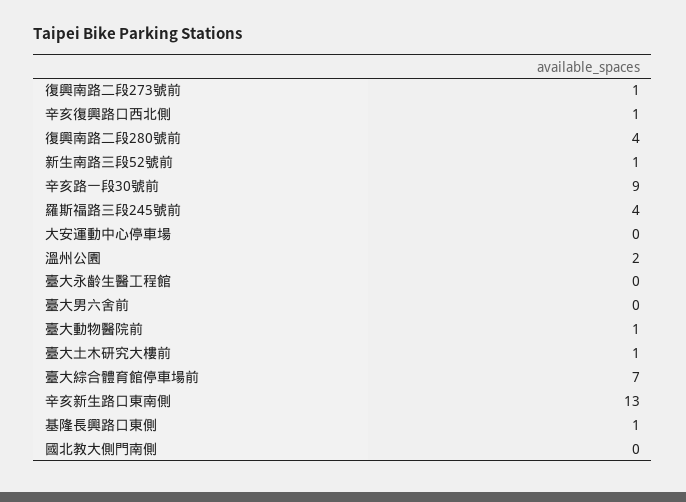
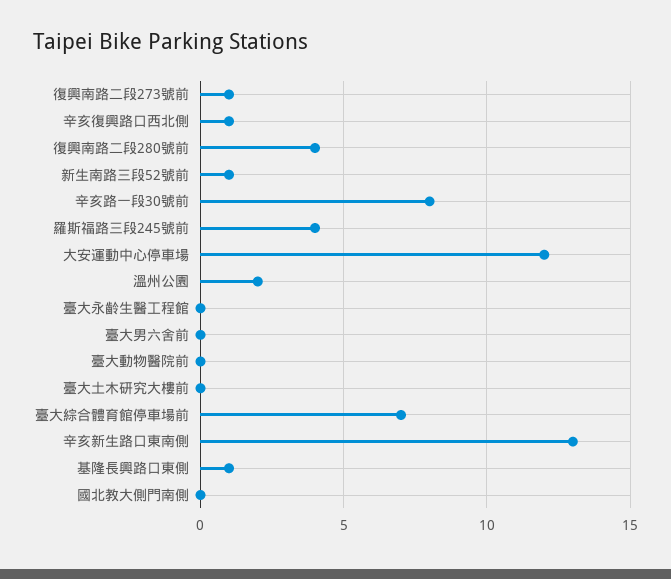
辛亥路一段30號前: 9 -> 8
大安運動中心停車場: 0 -> 12
臺大動物醫院前: 1 -> 0
臺大土木研究大樓前: 1 -> 0

